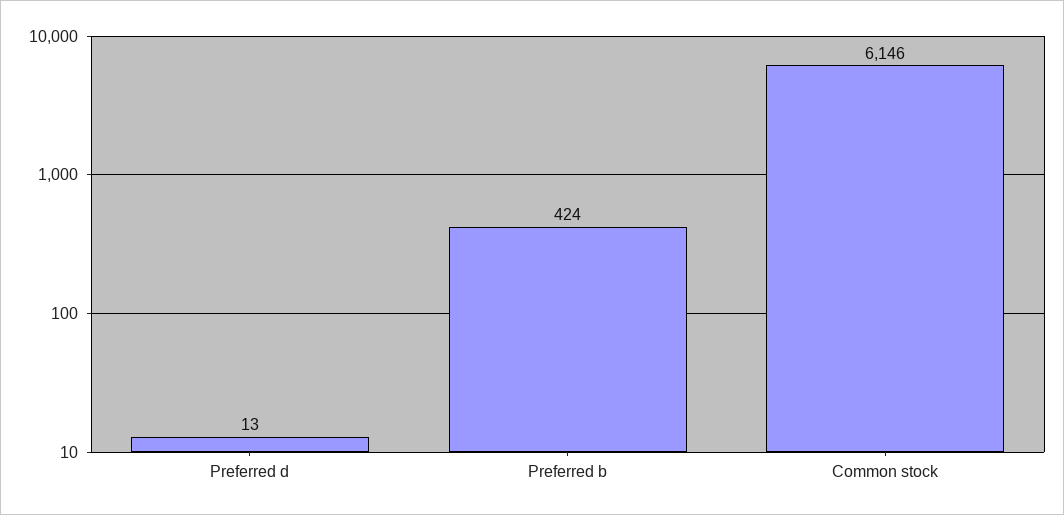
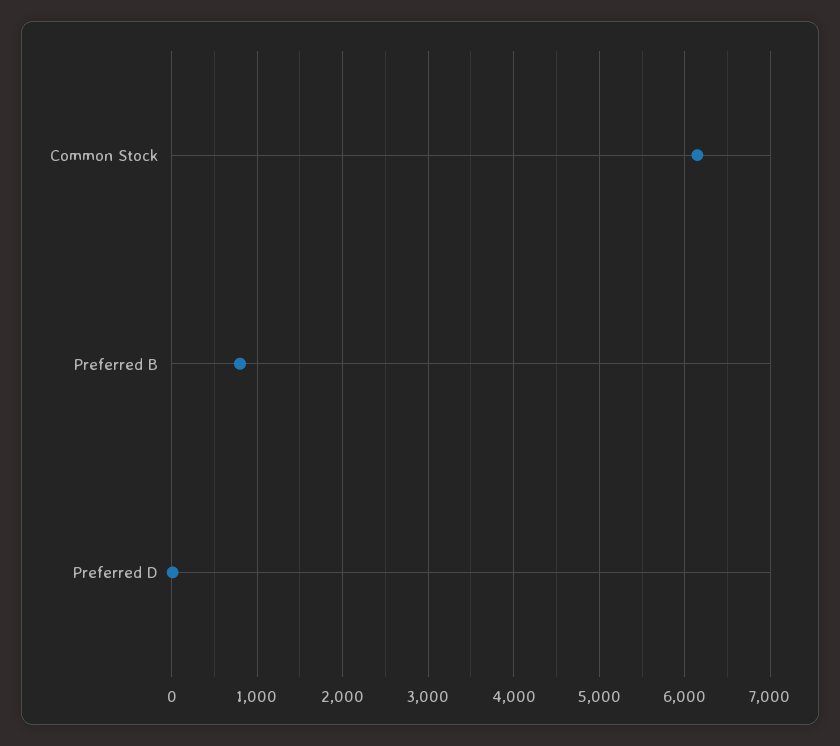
Preferred b: 424 -> 800

